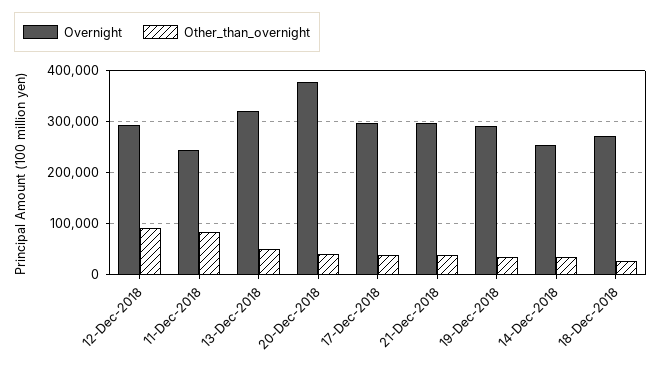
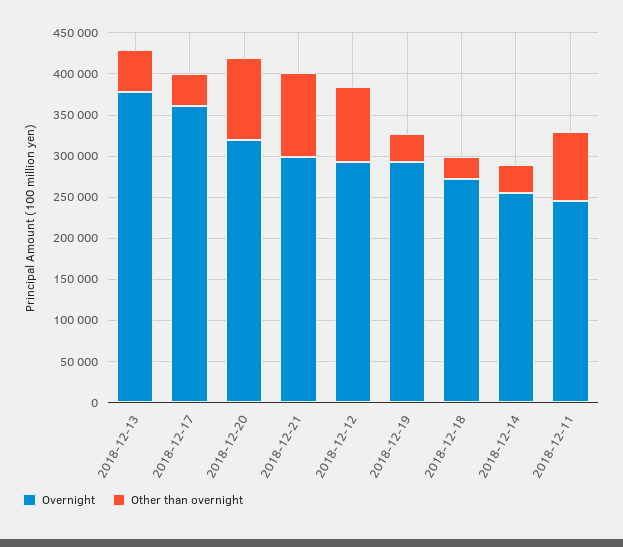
Overnight, 13-Dec-2018: 320000 -> 380000
Overnight, 20-Dec-2018: 380000 -> 320000
Other_than_overnight, 20-Dec-2018: 40000 -> 100000
Overnight, 17-Dec-2018: 300000 -> 360000
Other_than_overnight, 21-Dec-2018: 40000 -> 100000

